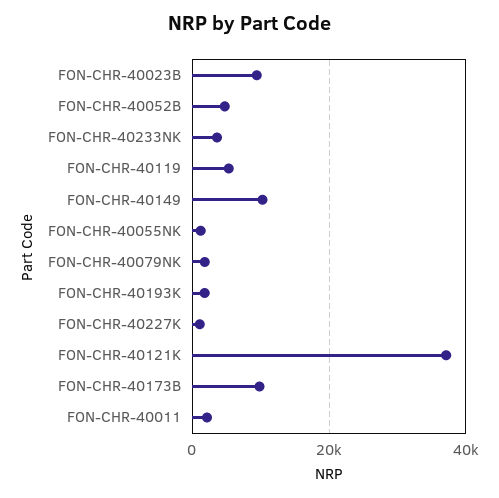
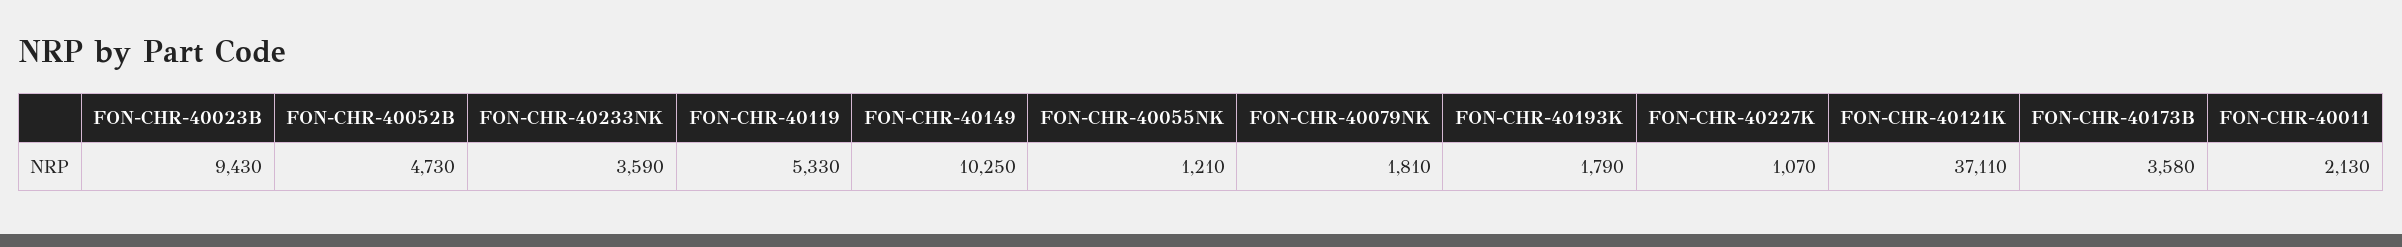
FON-CHR-40173B: 10000 -> 3580

